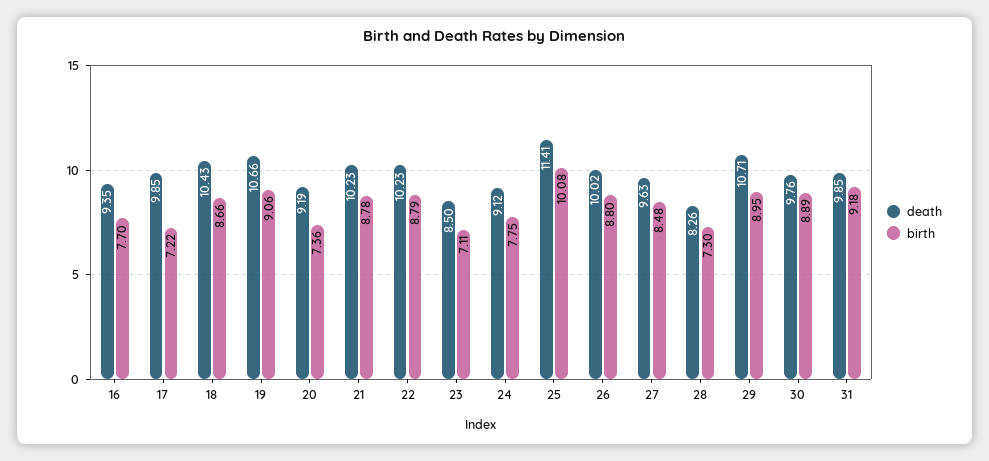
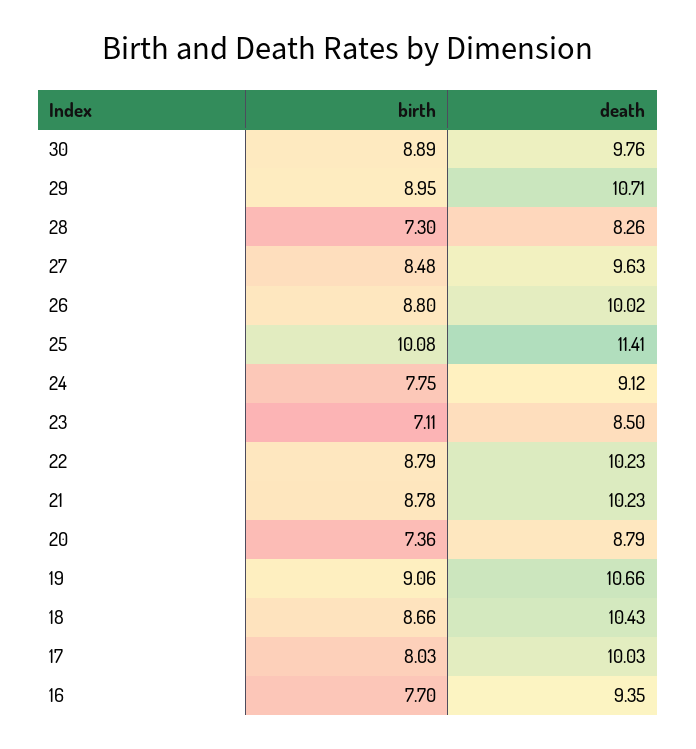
death, 17: 9.85 -> 10.03
birth, 17: 7.22 -> 8.03
death, 20: 9.19 -> 8.79
death, 31: 9.85 -> none
birth, 31: 9.18 -> none

